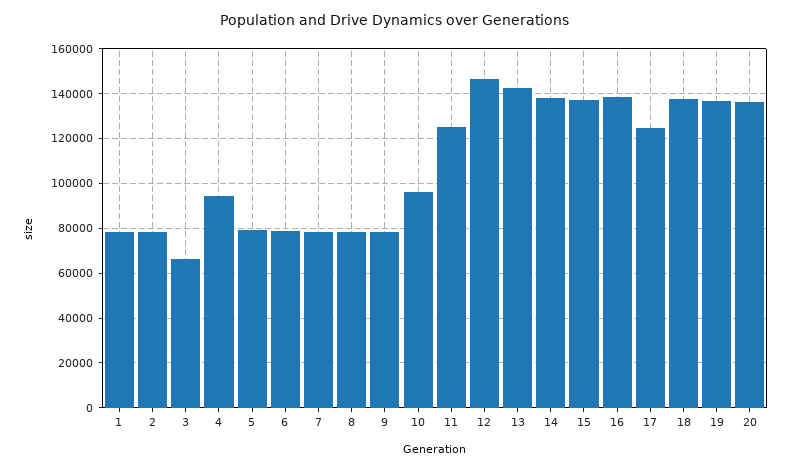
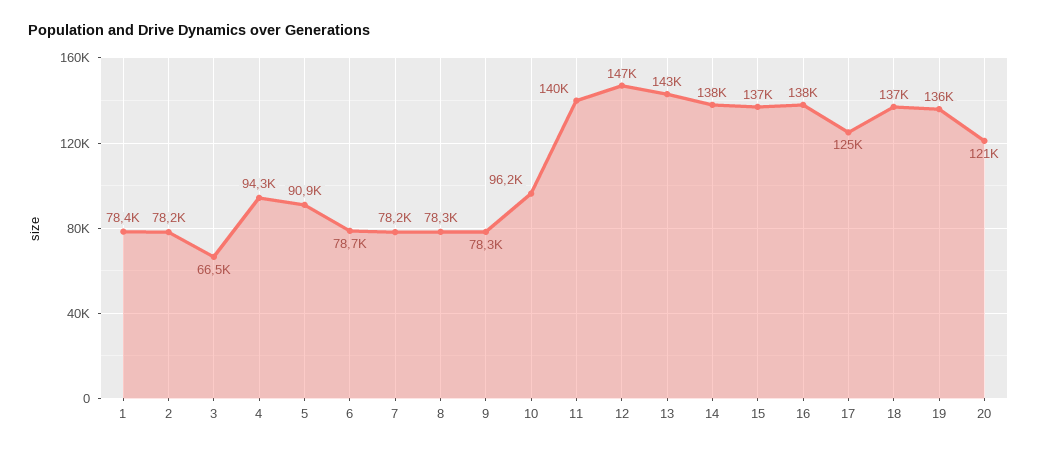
5: 80000 -> 90900
11: 125000 -> 140000
20: 135000 -> 121000

